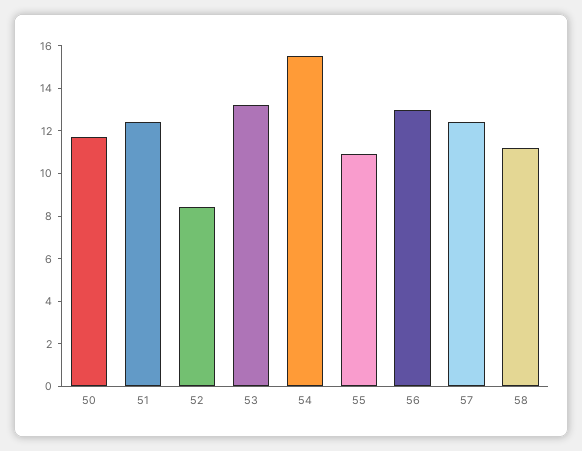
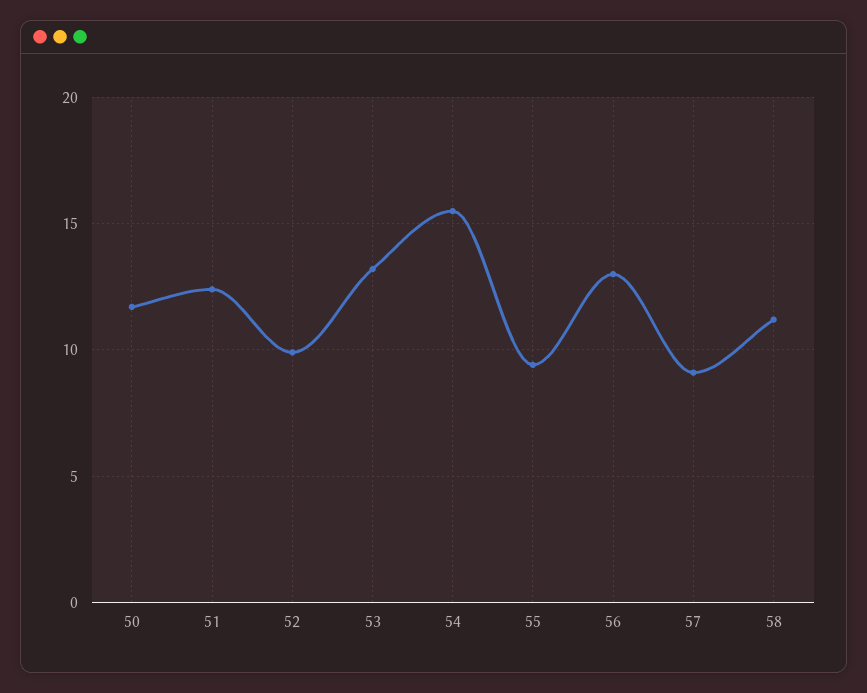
52: 8.5 -> 10
55: 11 -> 9.5
57: 12.5 -> 9

